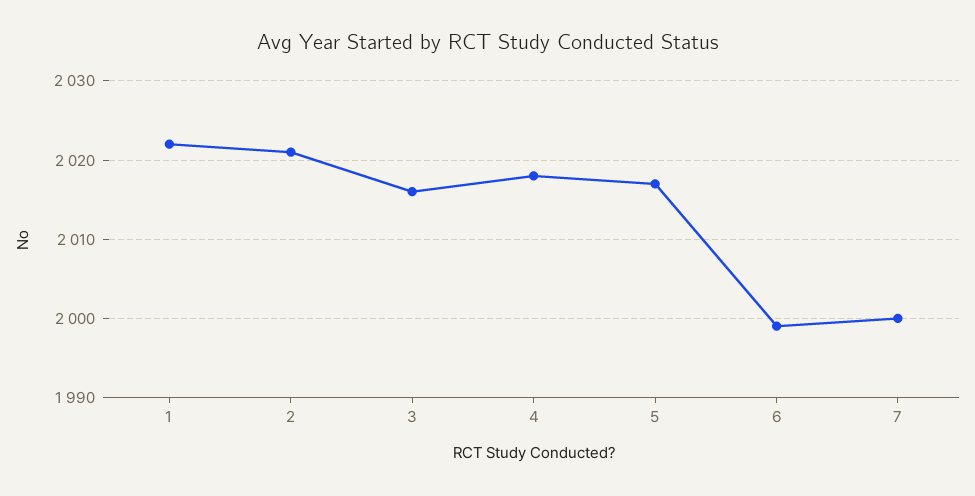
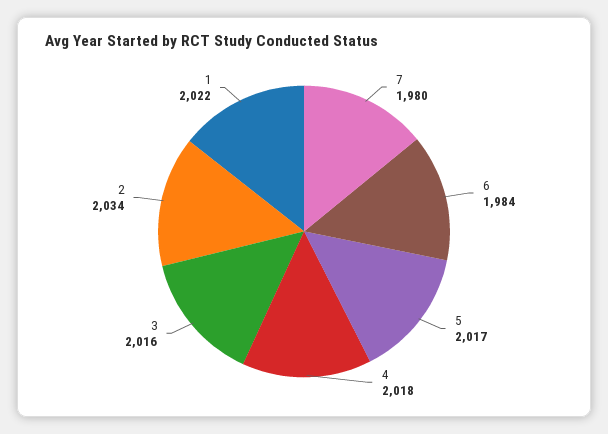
2: 2021 -> 2034
6: 1999 -> 1984
7: 2000 -> 1980

